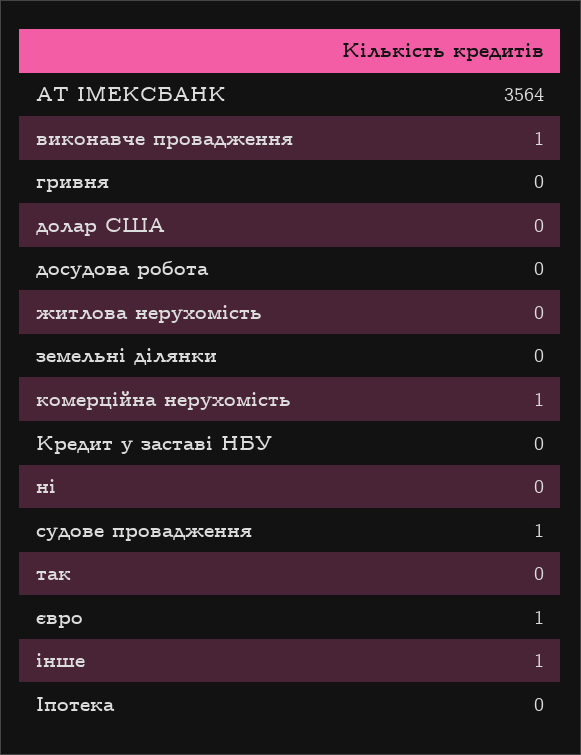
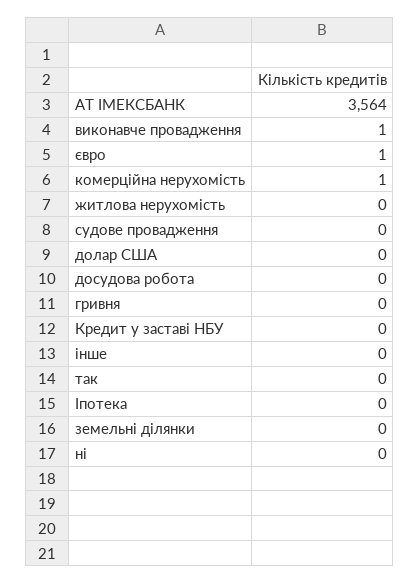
судове провадження: 1 -> 0
інше: 1 -> 0

